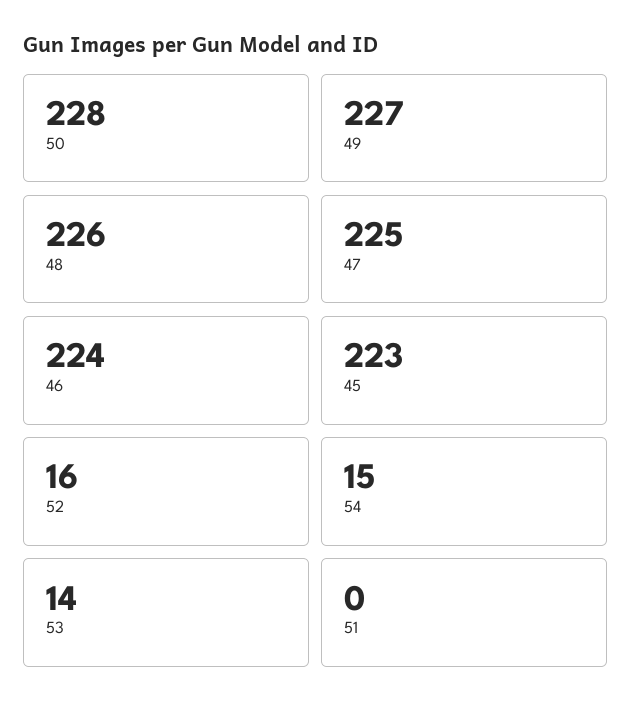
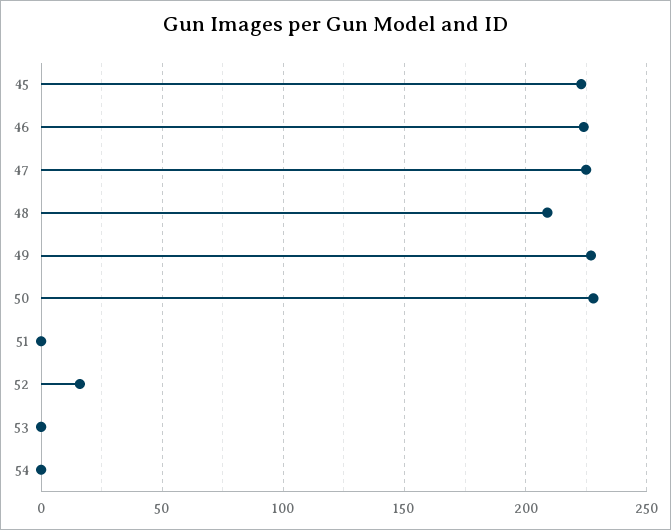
48: 226 -> 210
54: 15 -> 0
53: 14 -> 0

